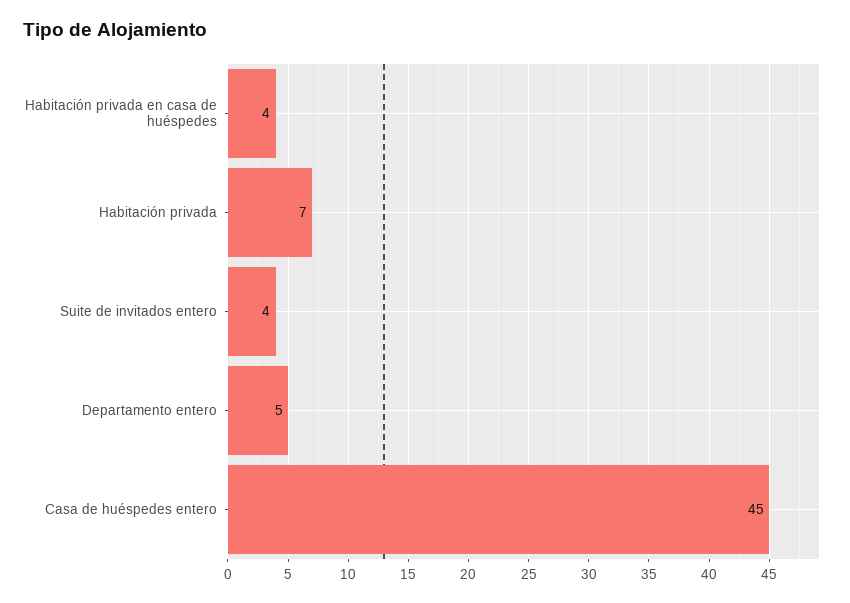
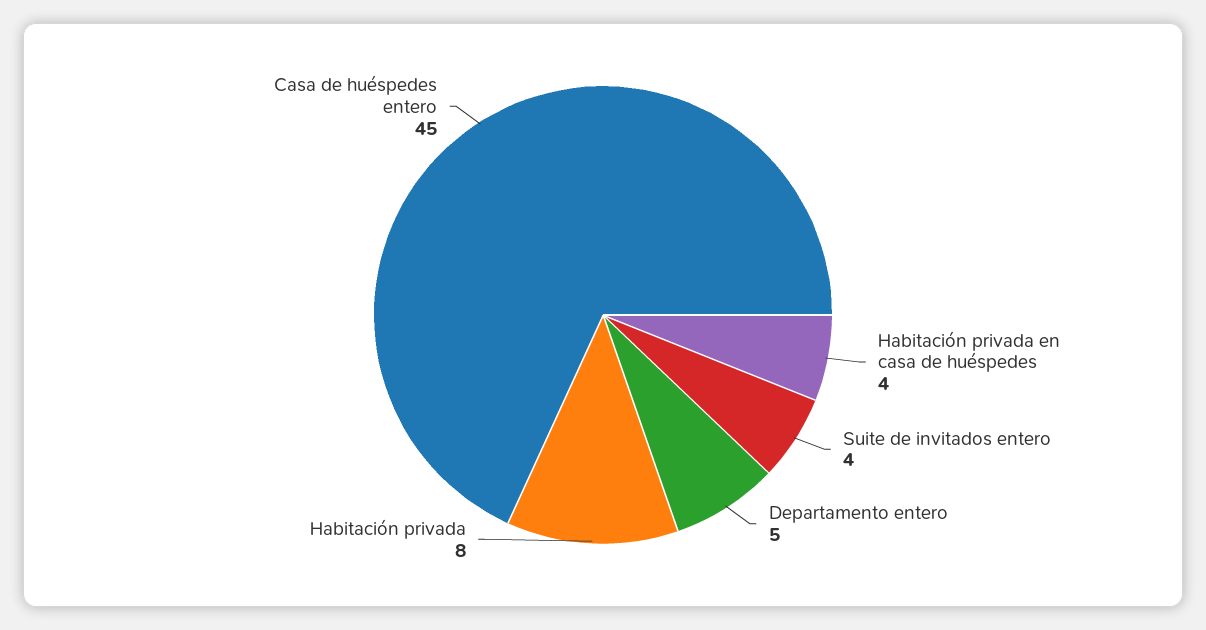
Habitación privada: 7 -> 8

